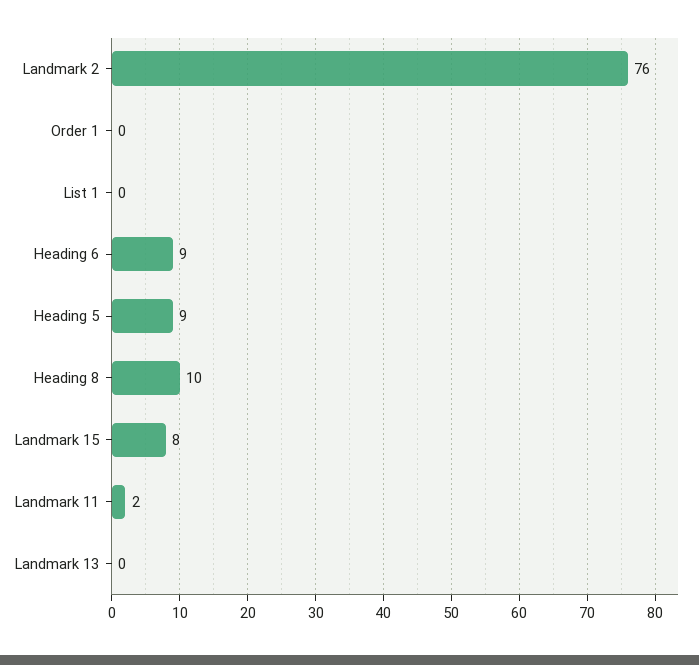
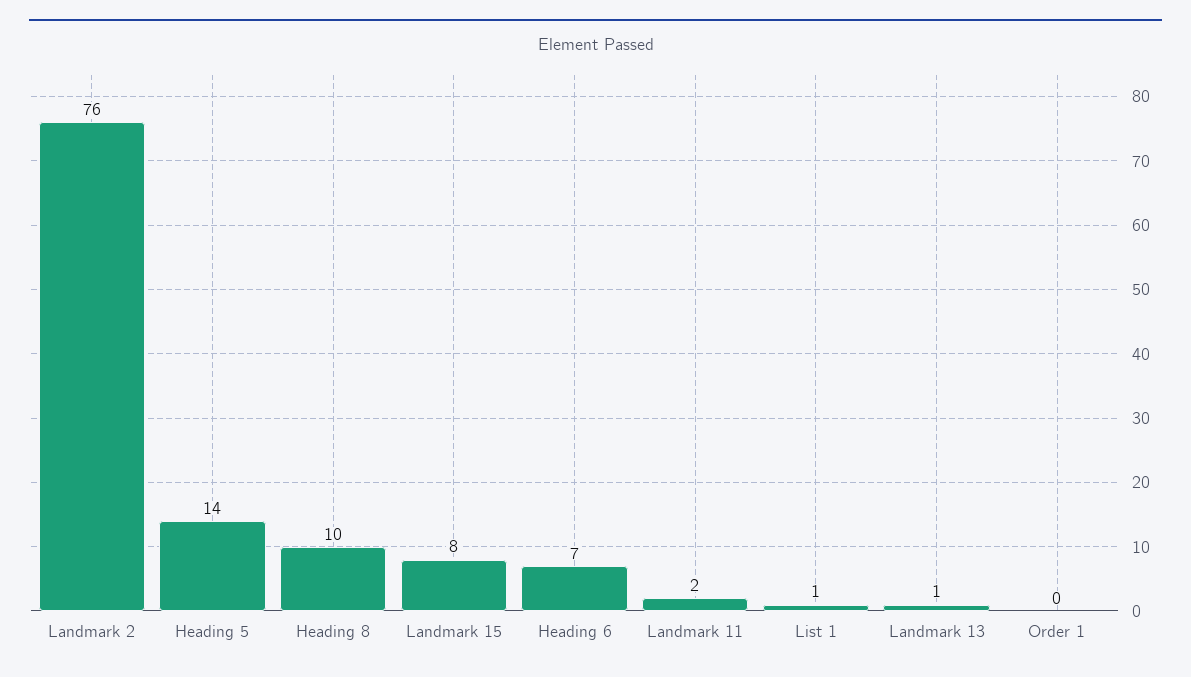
List 1: 0 -> 1
Heading 6: 9 -> 7
Heading 5: 9 -> 14
Landmark 13: 0 -> 1

